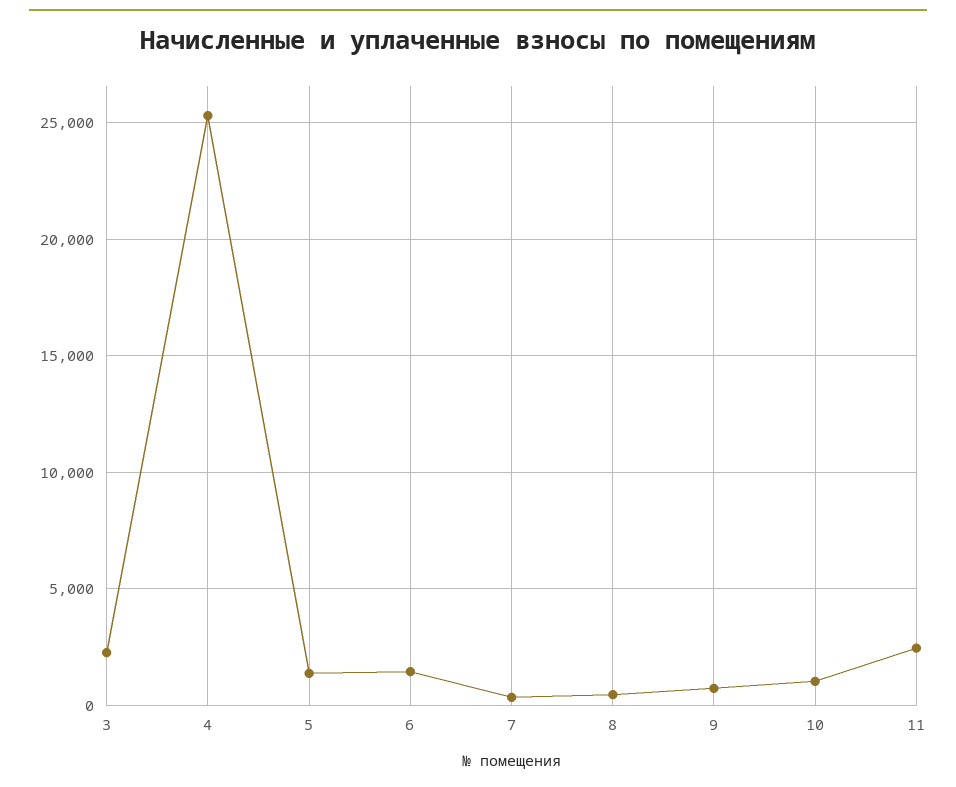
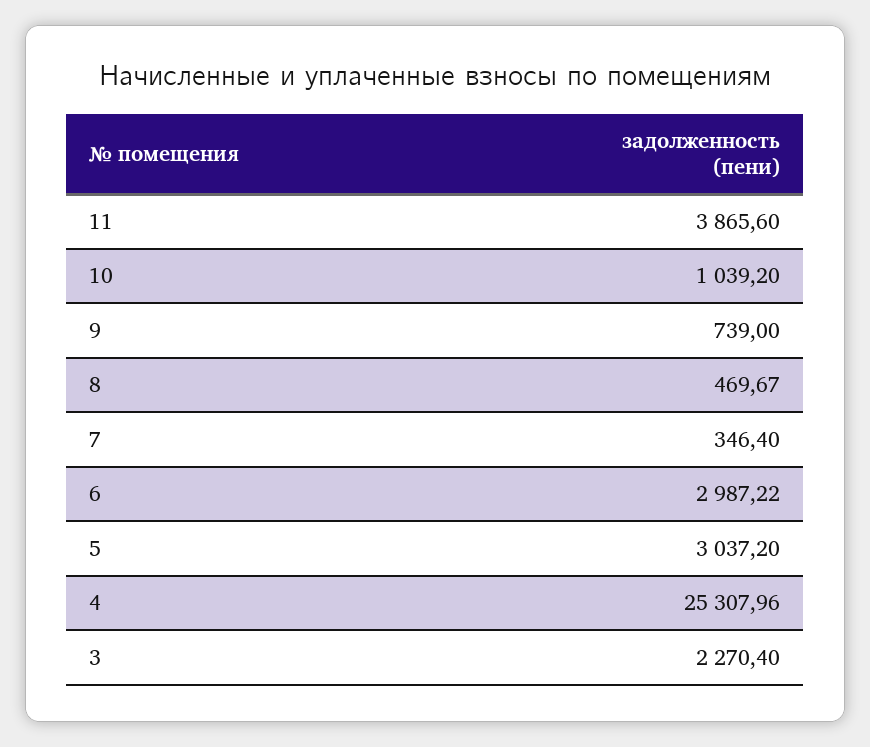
5: 1500 -> 3037.2
6: 1500 -> 2987.22
11: 2500 -> 3865.6

